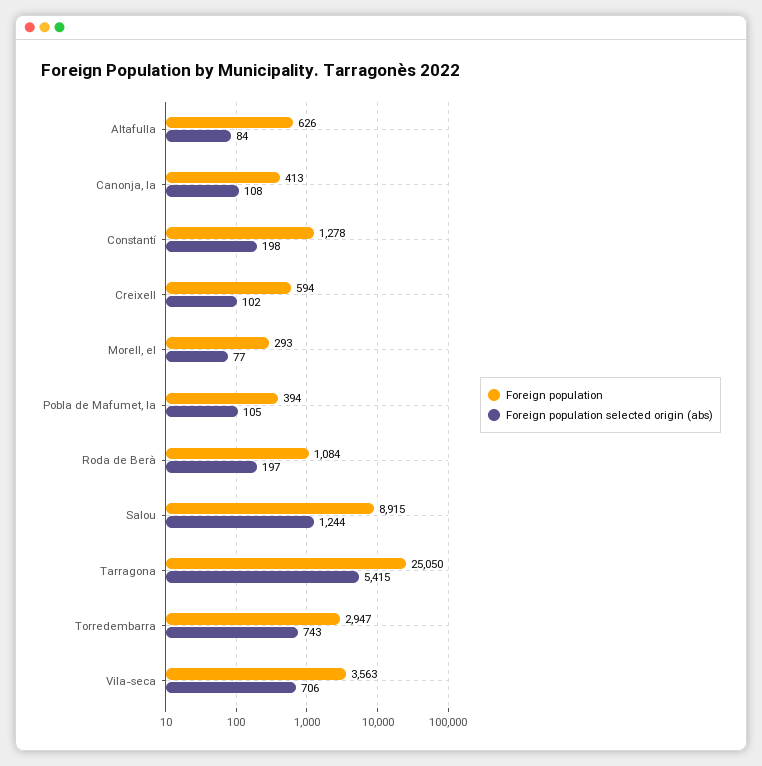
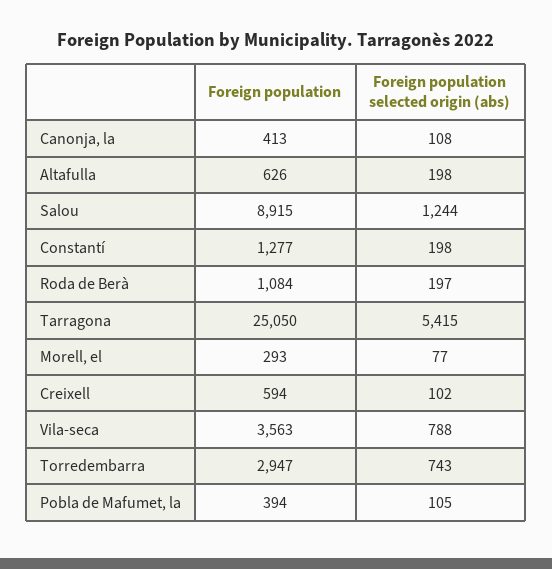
Foreign population selected origin (abs), Altafulla: 84 -> 198
Foreign population, Constantí: 1278 -> 1277
Foreign population selected origin (abs), Vila-seca: 706 -> 788

